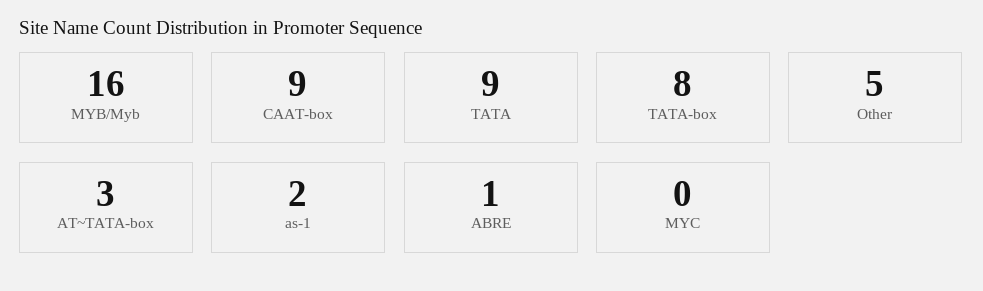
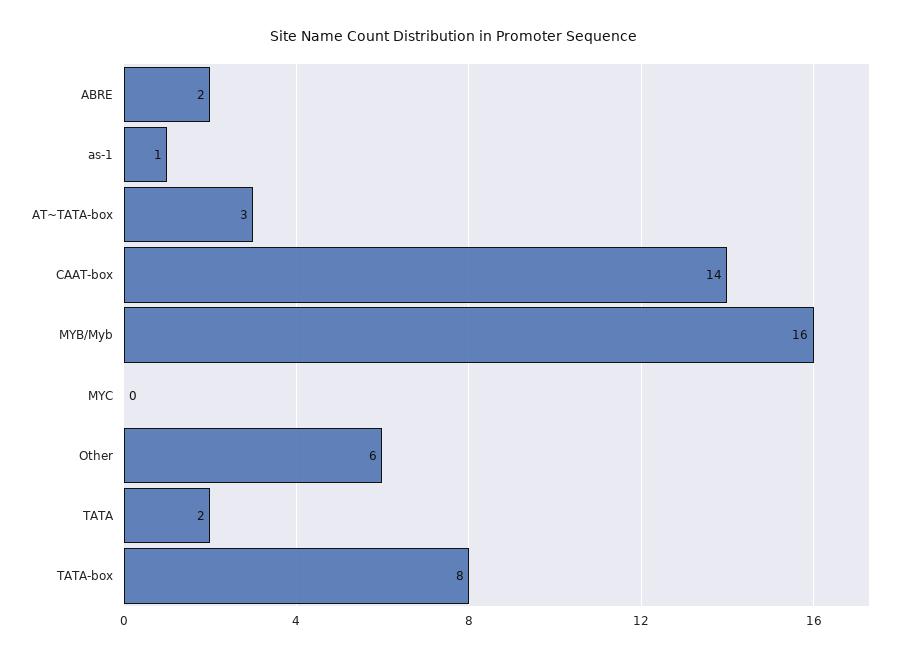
CAAT-box: 9 -> 14
TATA: 9 -> 2
Other: 5 -> 6
as-1: 2 -> 1
ABRE: 1 -> 2

